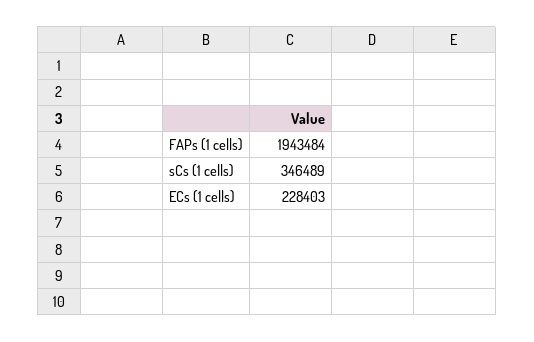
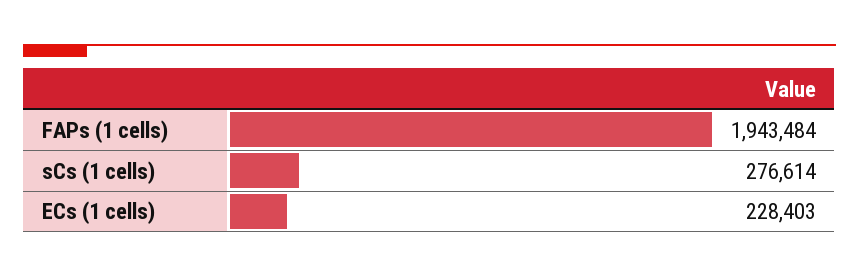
sCs (1 cells): 346489 -> 276614

